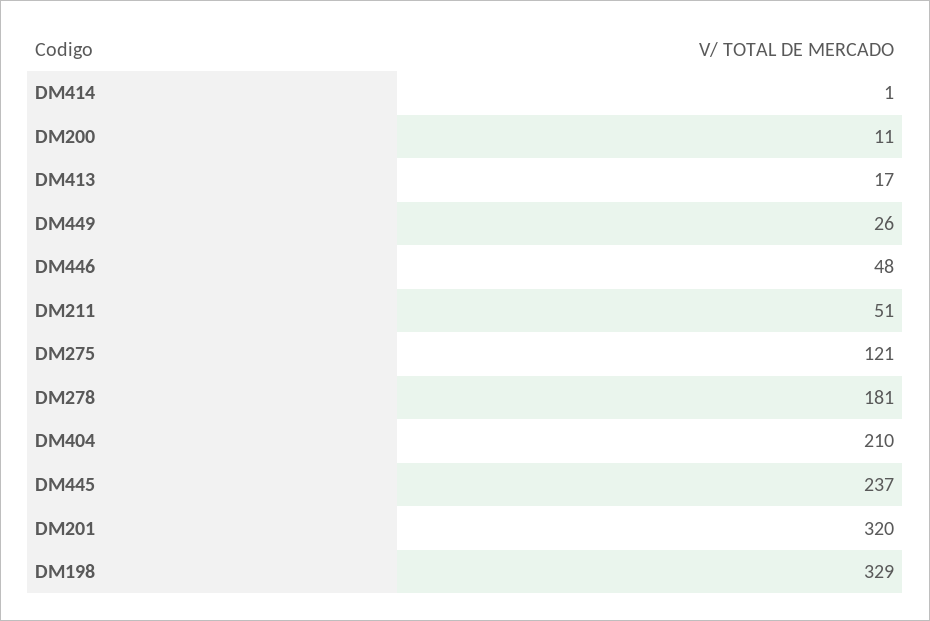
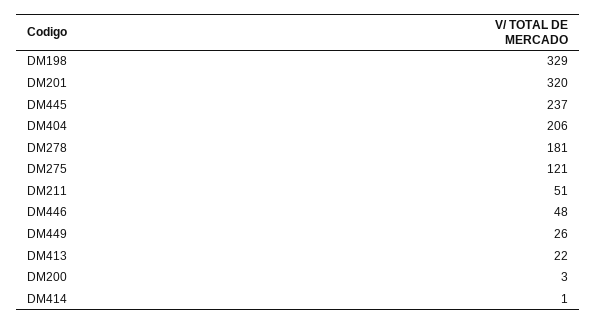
DM200: 11 -> 3
DM413: 17 -> 22
DM404: 210 -> 206

